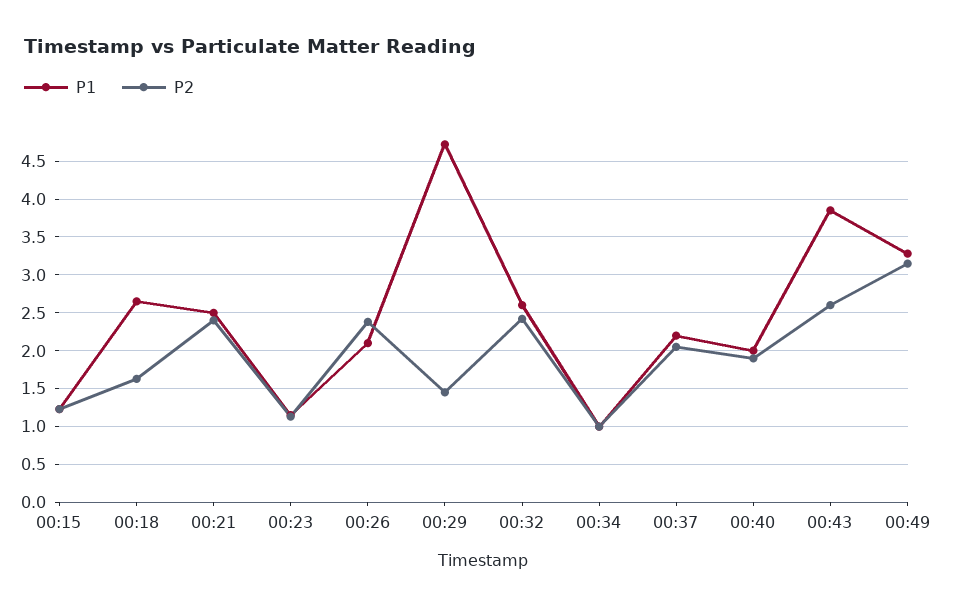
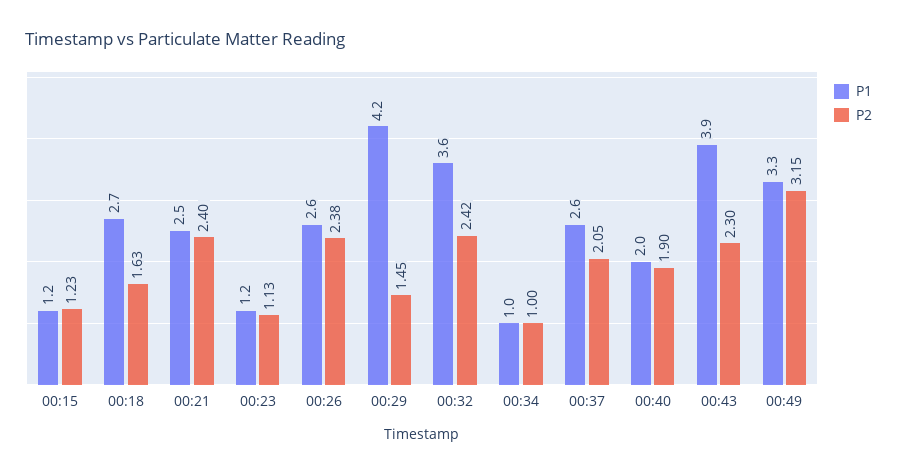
P1, 00:26: 2.1 -> 2.6
P1, 00:29: 4.7 -> 4.2
P1, 00:32: 2.6 -> 3.6
P1, 00:37: 2.2 -> 2.6
P2, 00:43: 2.6 -> 2.3

